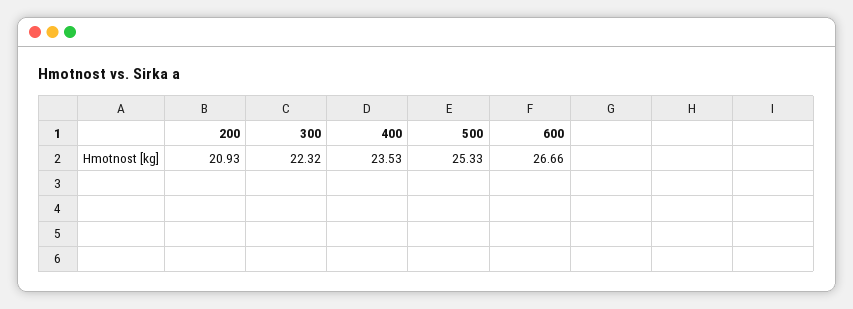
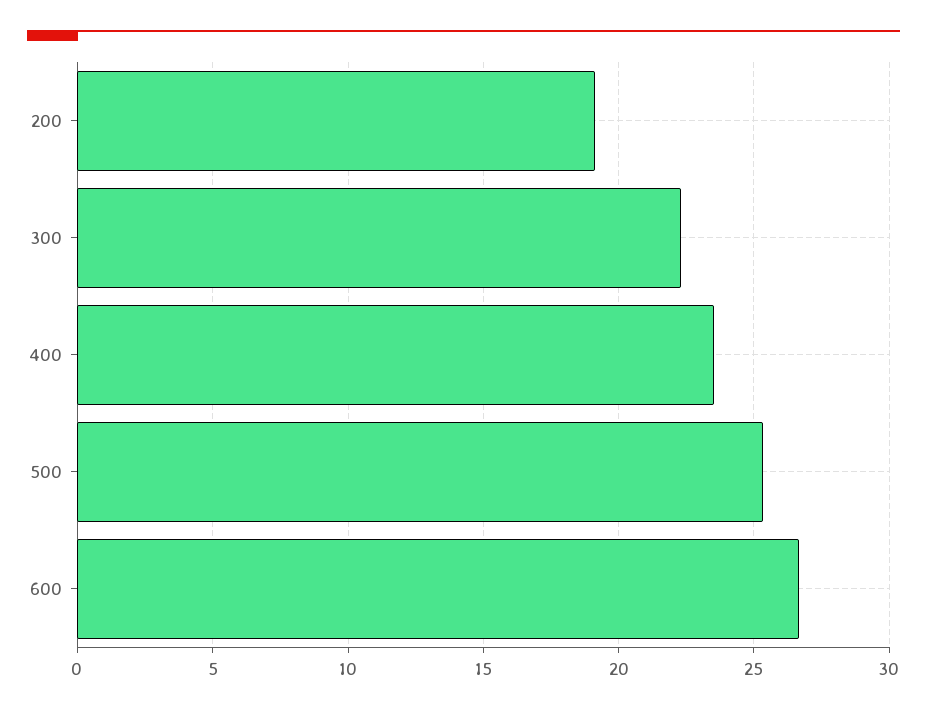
200: 20.93 -> 19

